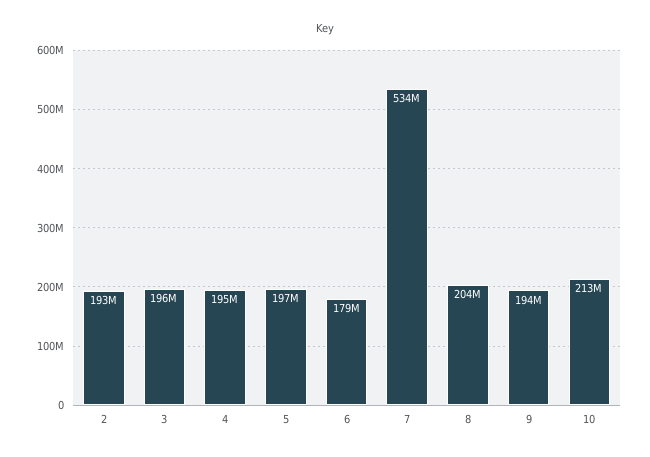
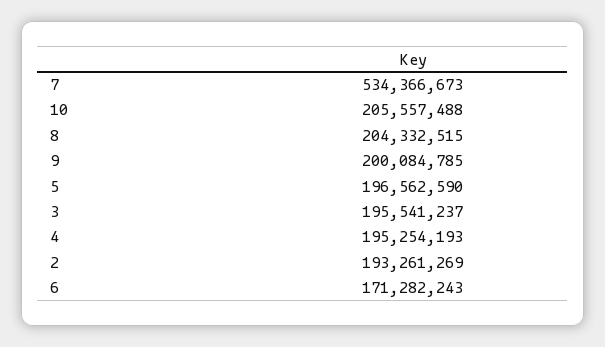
6: 179000000 -> 171282243
9: 194000000 -> 200084785
10: 213000000 -> 205557488

